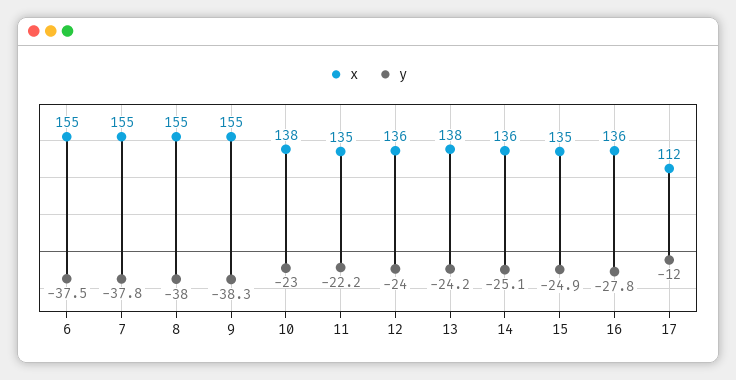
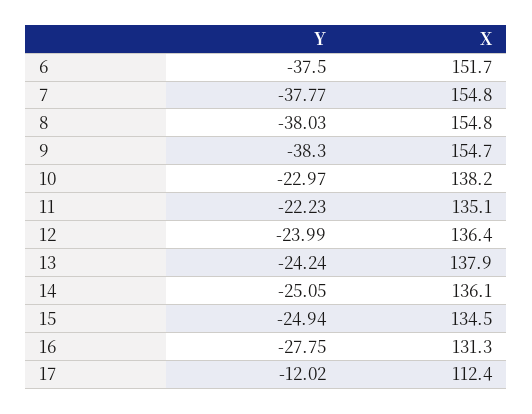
x, 6: 155 -> 151.7
x, 16: 136 -> 131.3

